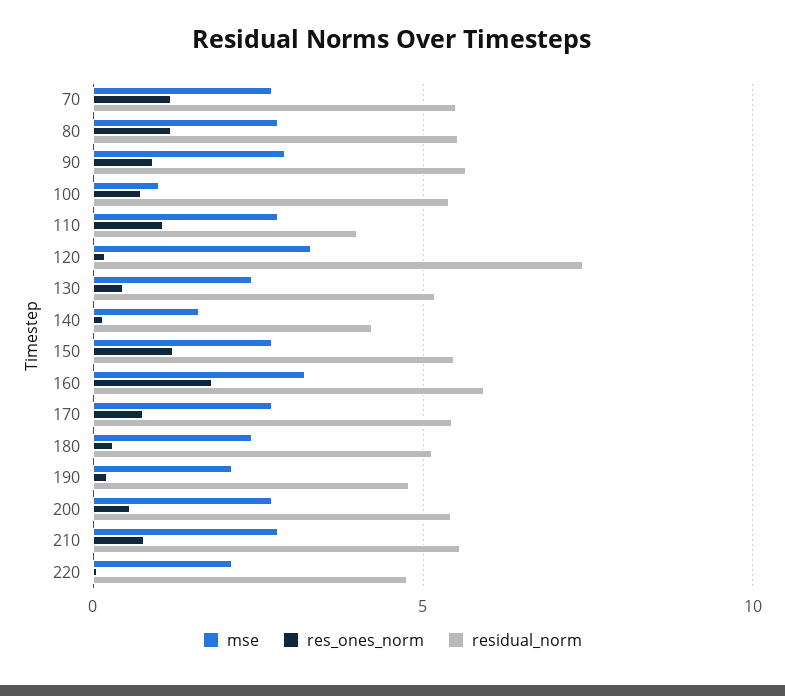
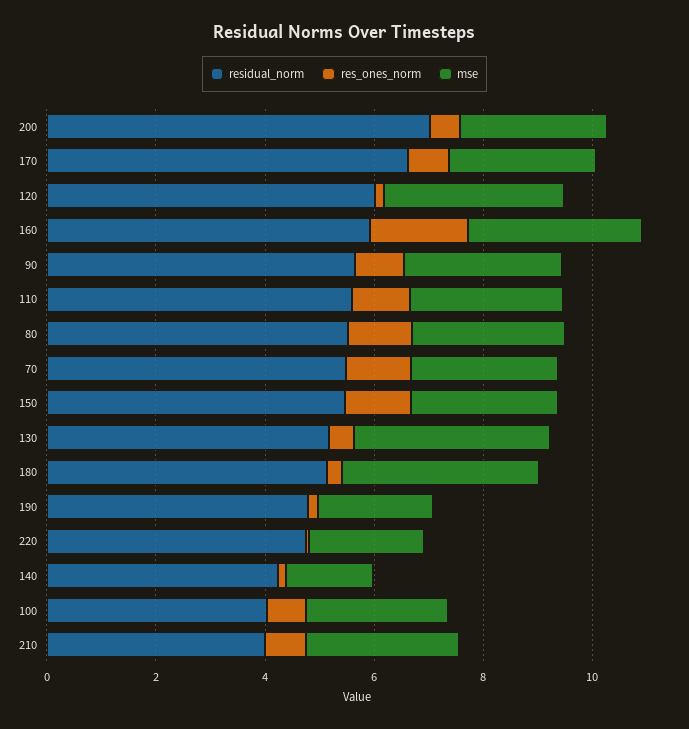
mse, 100: 1 -> 2.5
residual_norm, 100: 5.5 -> 4
residual_norm, 110: 4 -> 5.5
residual_norm, 120: 7.5 -> 6
mse, 130: 2.5 -> 3.5
residual_norm, 170: 5.5 -> 6.5
mse, 180: 2.5 -> 3.5
residual_norm, 200: 5.5 -> 7
residual_norm, 210: 5.5 -> 4

